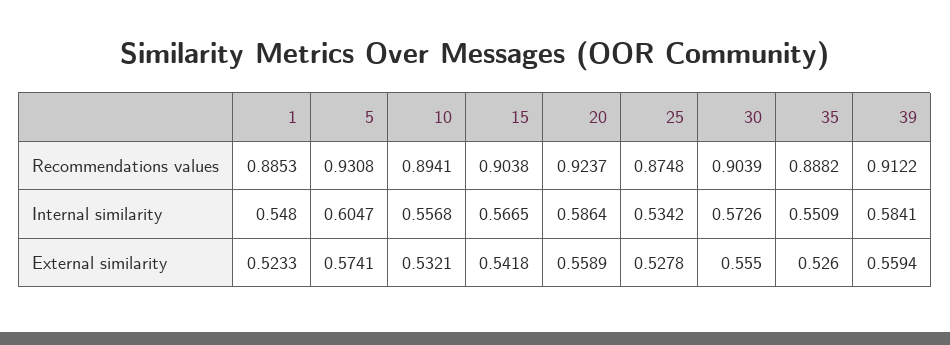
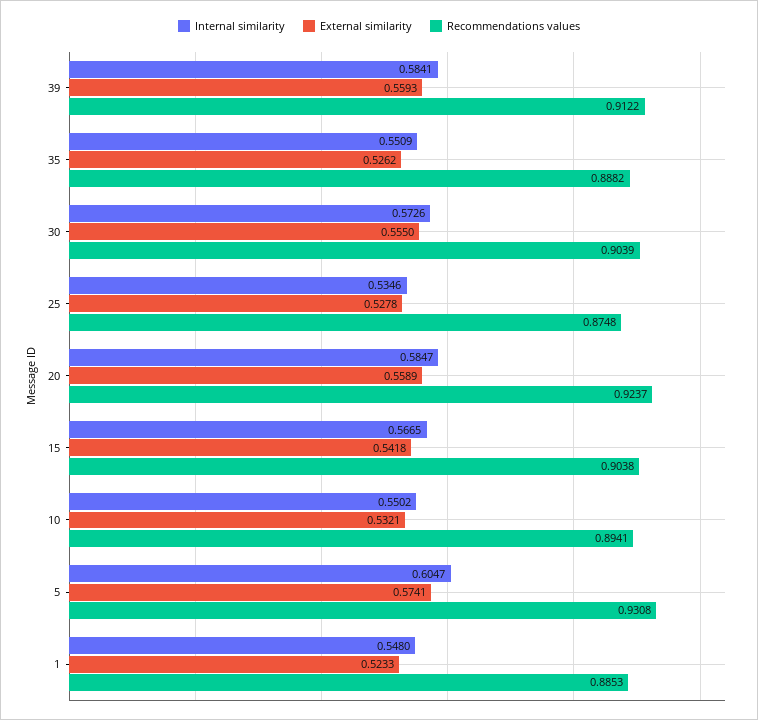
Internal similarity, 10: 0.5568 -> 0.5502
Internal similarity, 20: 0.5864 -> 0.5847
Internal similarity, 25: 0.5342 -> 0.5346
External similarity, 35: 0.526 -> 0.5262
External similarity, 39: 0.5594 -> 0.5593

